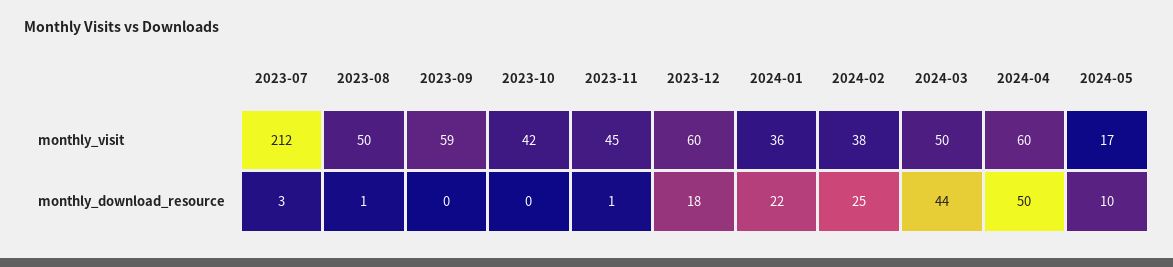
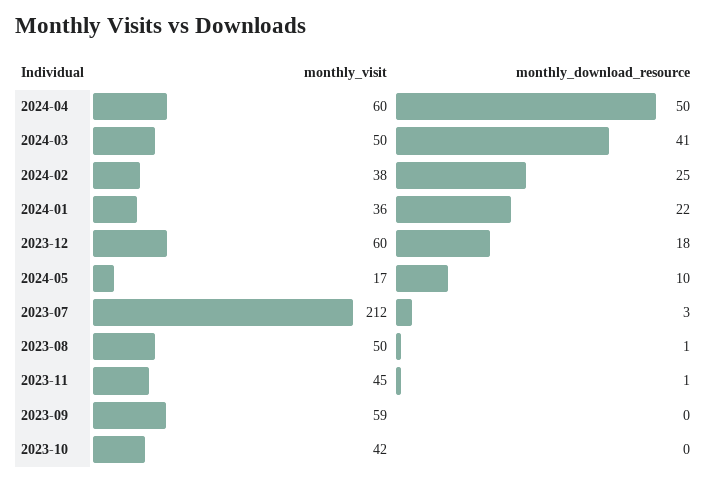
2024-03, monthly_download_resource: 44 -> 41

